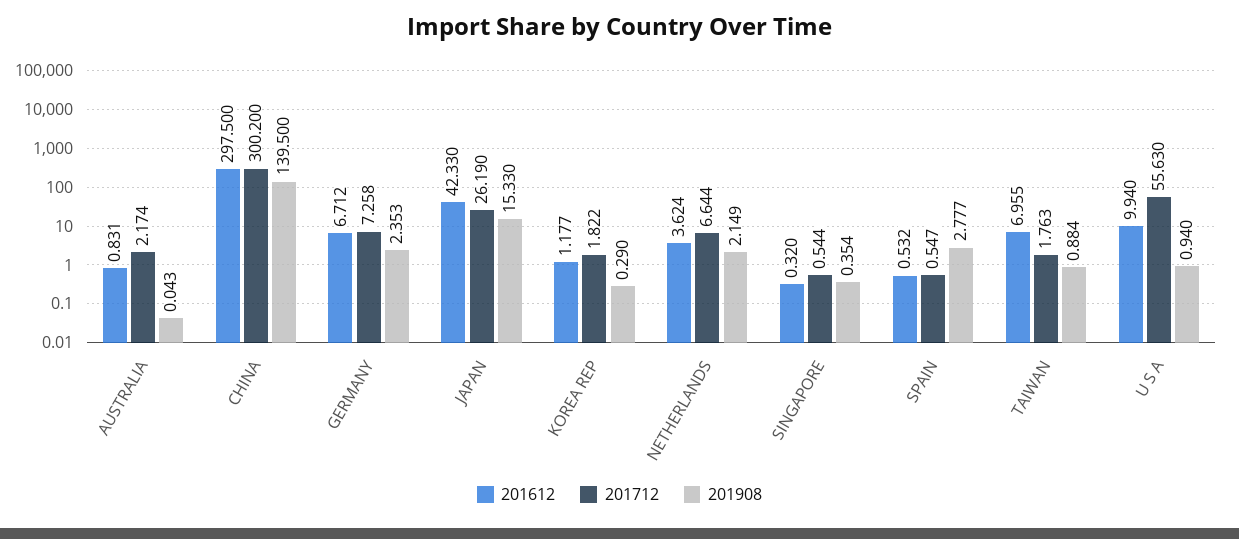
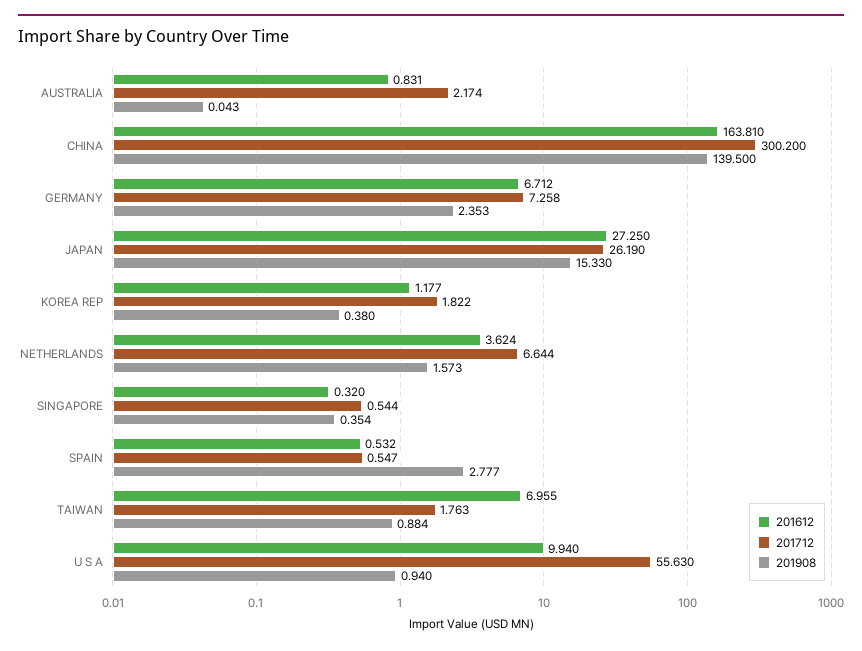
201612, CHINA: 297.5 -> 163.81
201612, JAPAN: 42.33 -> 27.25
201908, KOREA REP: 0.29 -> 0.38
201908, NETHERLANDS: 2.149 -> 1.573

